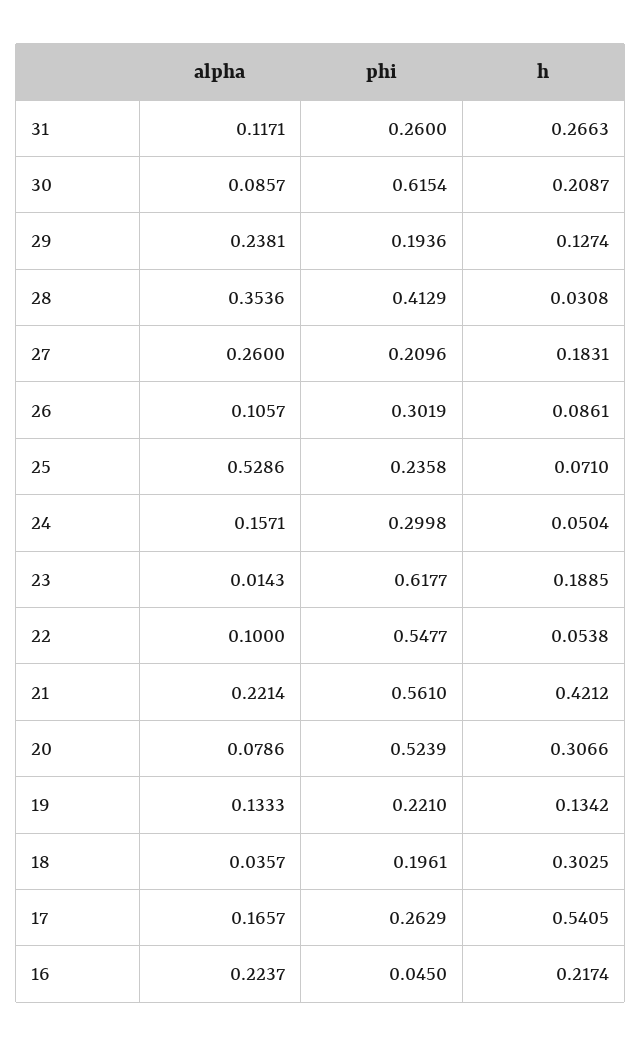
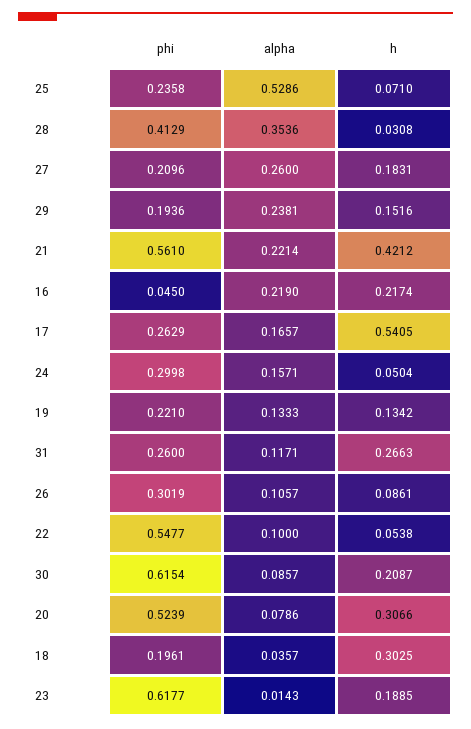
h, 29: 0.1274 -> 0.1516
alpha, 16: 0.2237 -> 0.219

